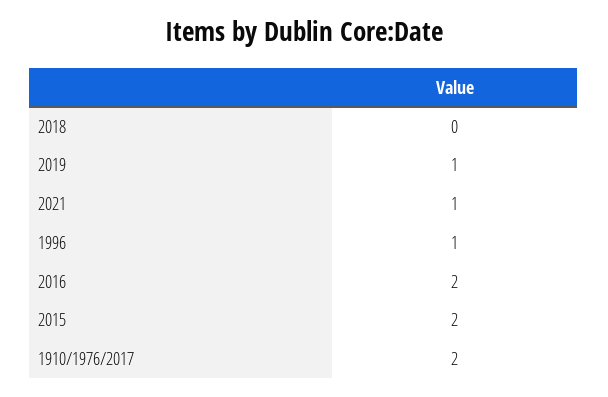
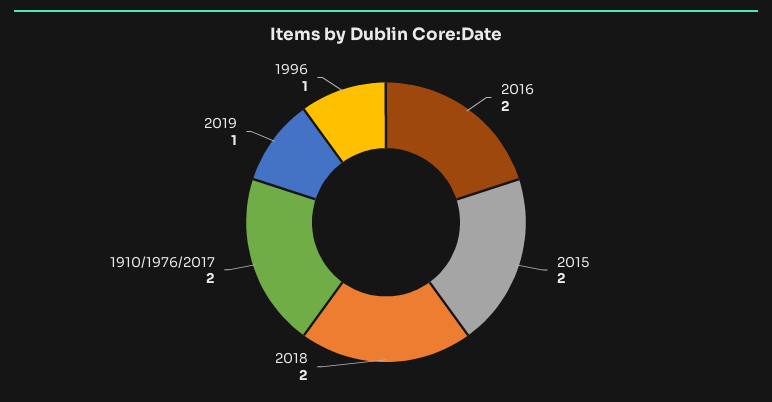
2018: 0 -> 2
2021: 1 -> none

